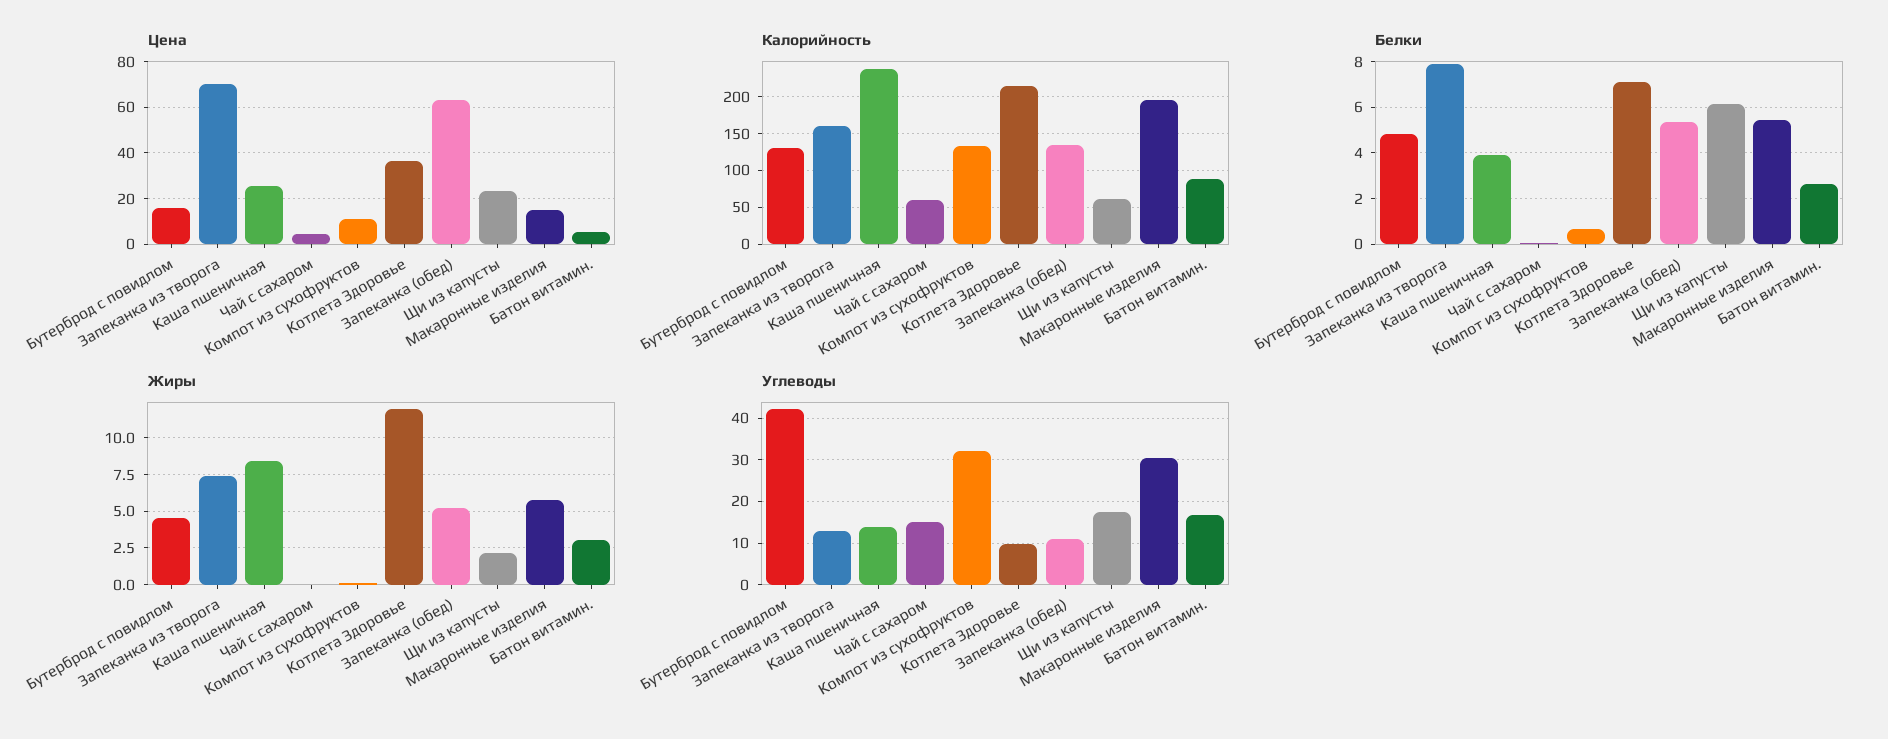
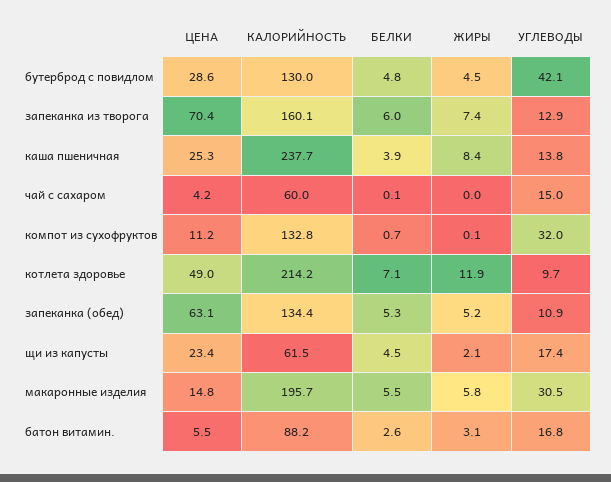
Цена, Бутерброд с повидлом: 15 -> 28.6
Цена, Котлета Здоровье: 35 -> 49
Белки, Запеканка из творога: 8 -> 6
Белки, Щи из капусты: 6 -> 4.5

